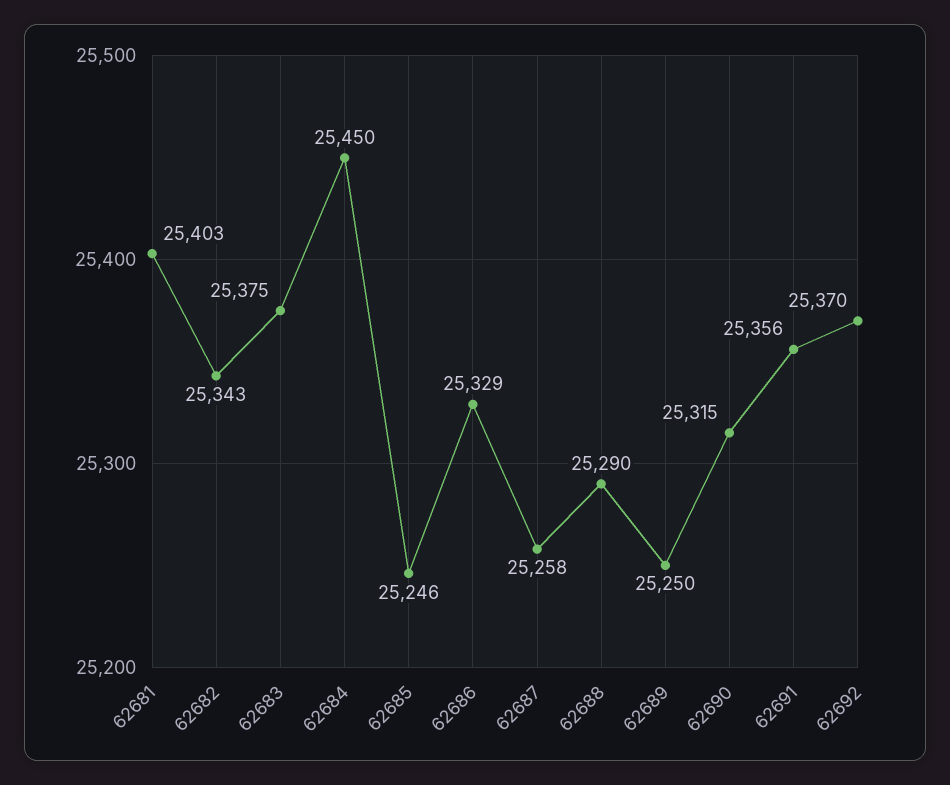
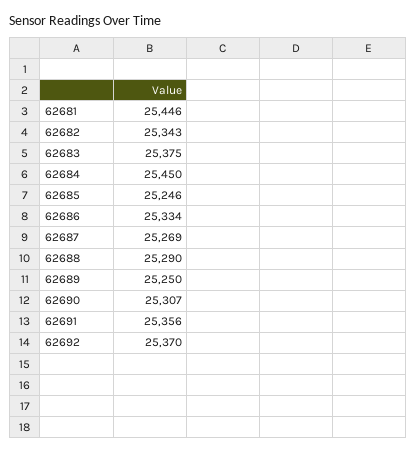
62681: 25403 -> 25446
62686: 25329 -> 25334
62687: 25258 -> 25269
62690: 25315 -> 25307

